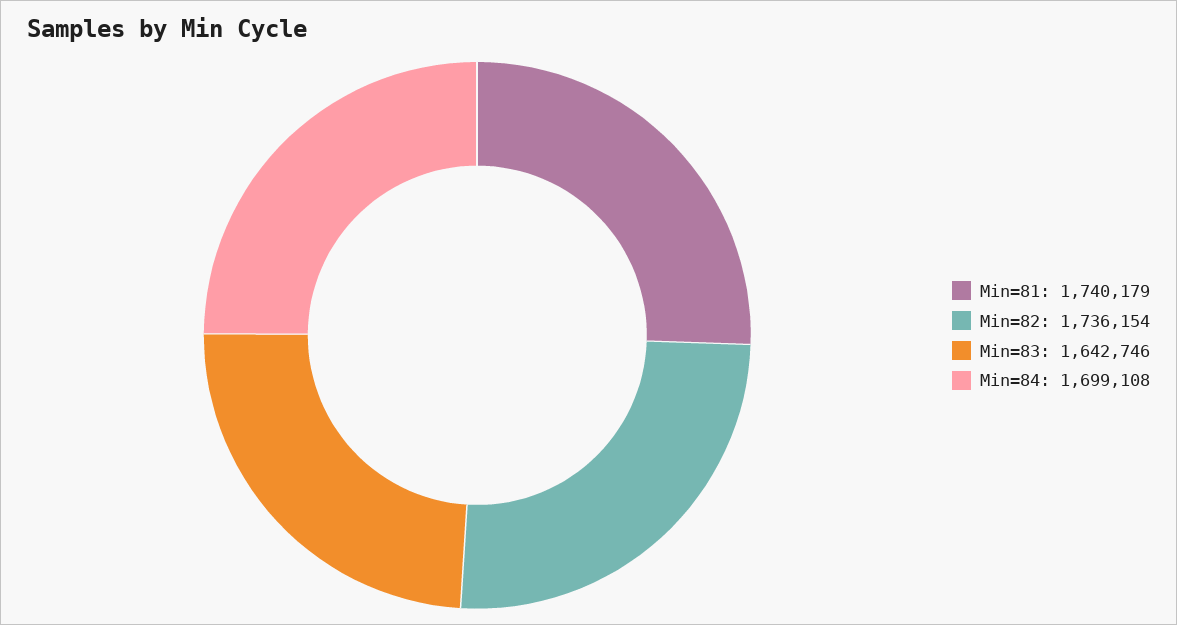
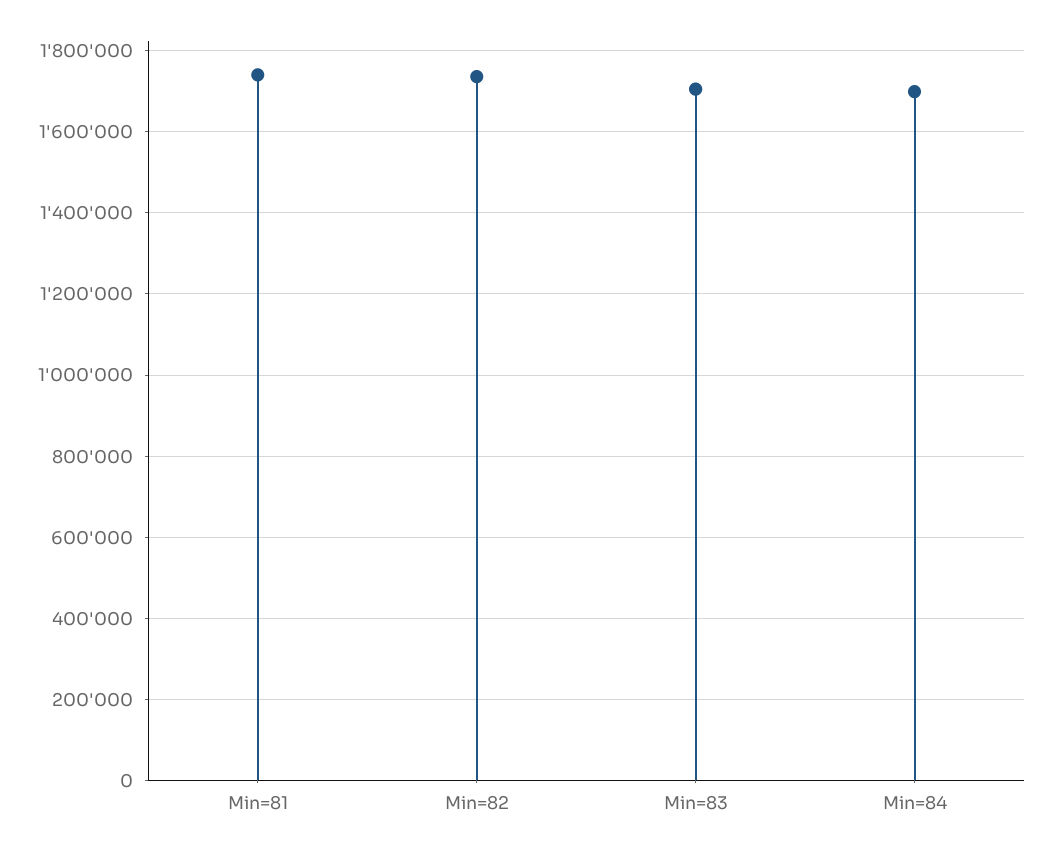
Min=83: 1642746 -> 1700000

